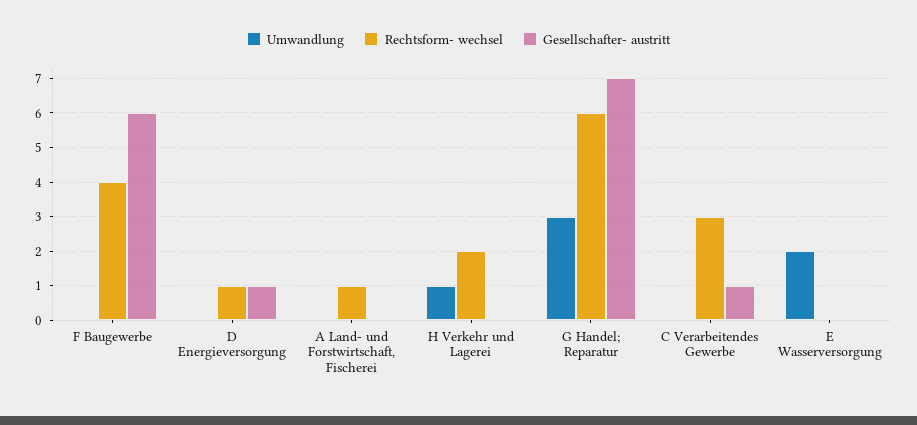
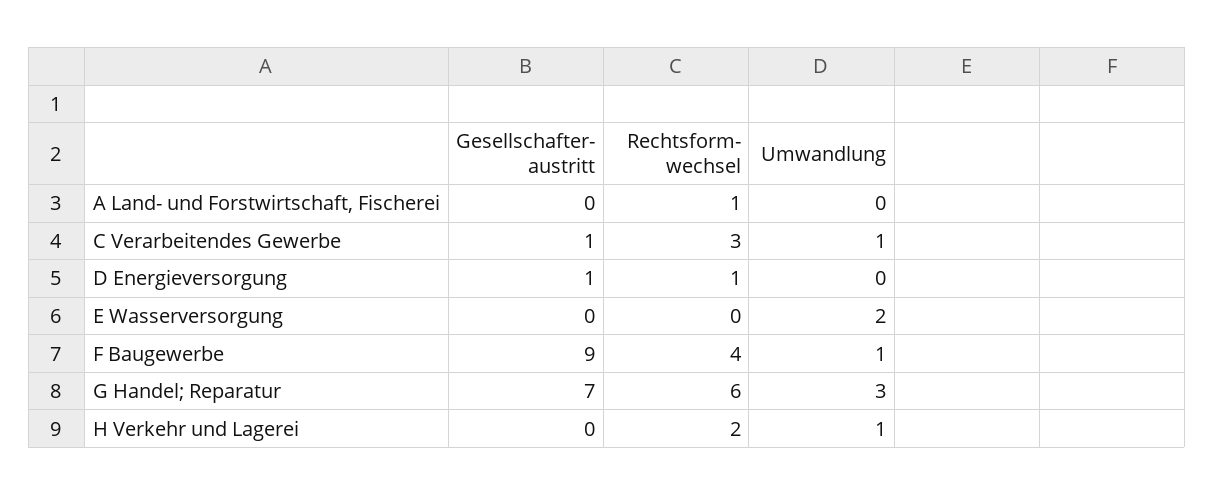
Umwandlung, F Baugewerbe: 0 -> 1
Gesellschafter- austritt, F Baugewerbe: 6 -> 9
Umwandlung, C Verarbeitendes Gewerbe: 0 -> 1

